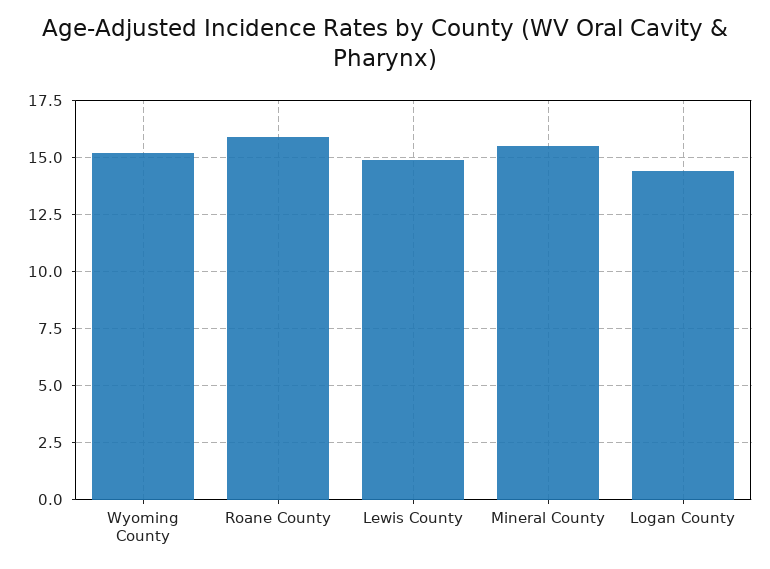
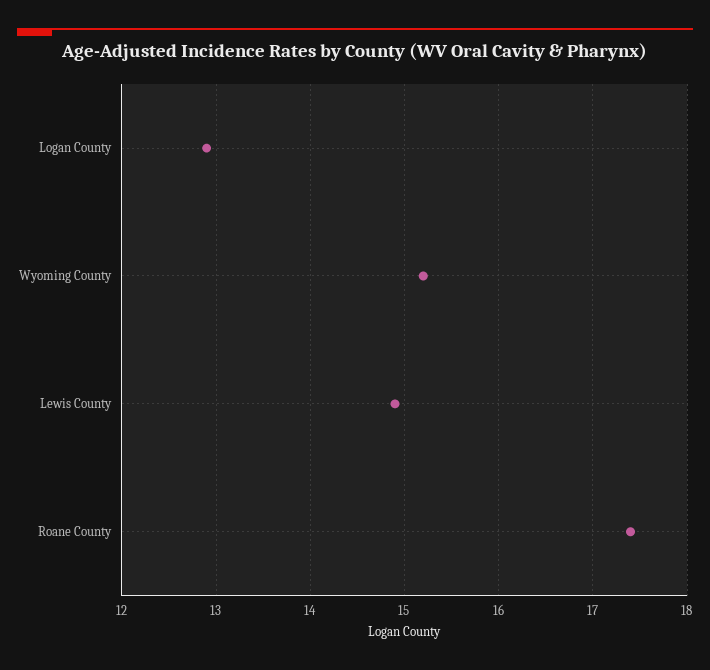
Roane County: 16 -> 17.4
Mineral County: 15.5 -> none
Logan County: 14.5 -> 12.9

